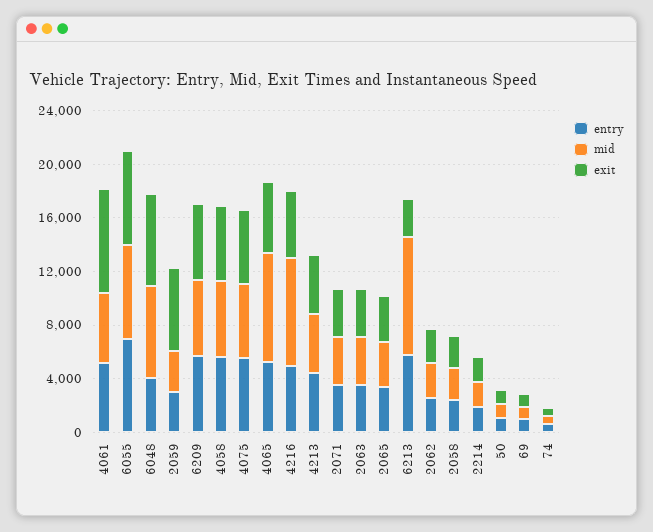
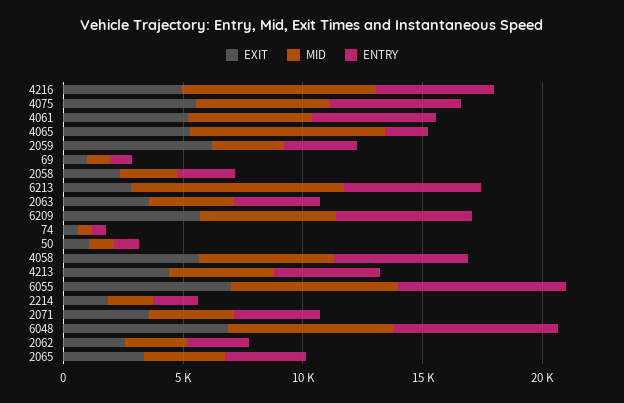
exit, 4061: 8000 -> 5000
entry, 6048: 4000 -> 7000
entry, 4065: 5000 -> 2000

